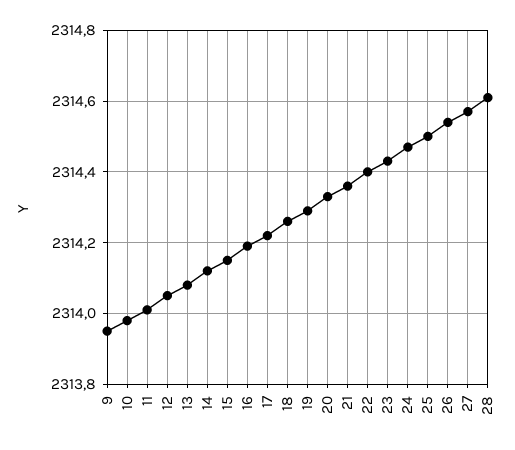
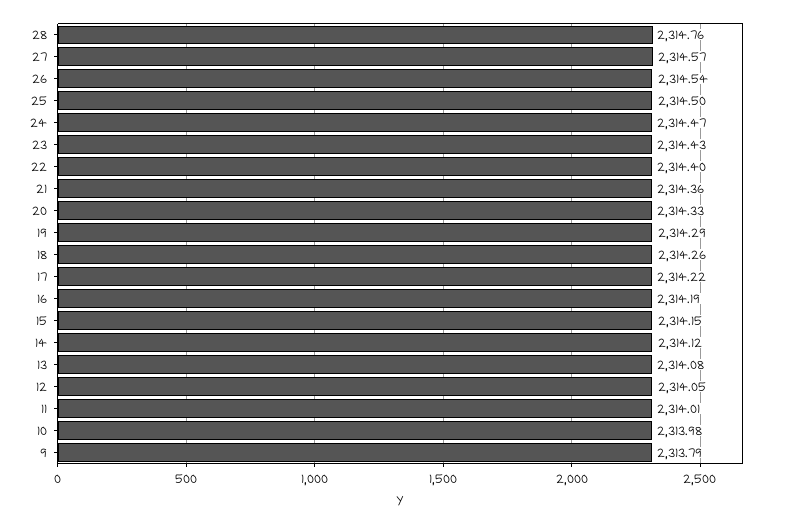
9: 2313.95 -> 2313.79
28: 2314.6 -> 2314.76

